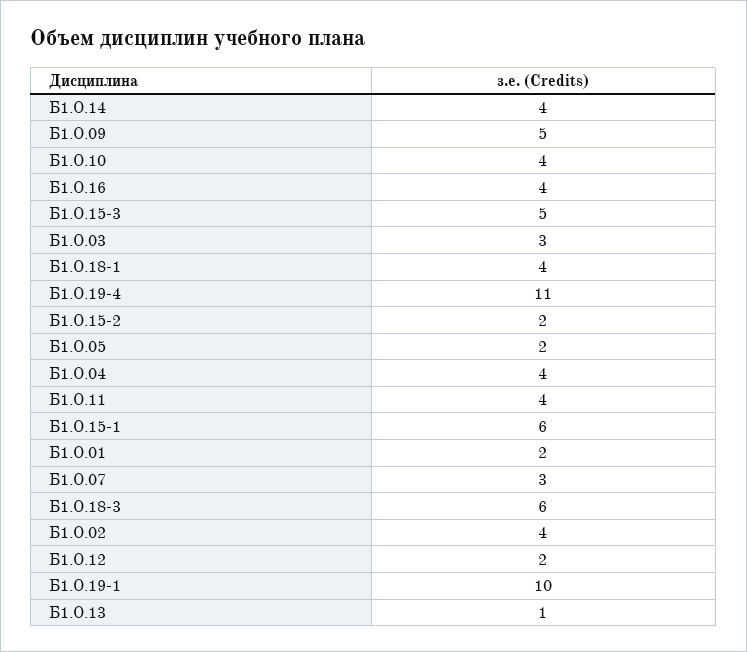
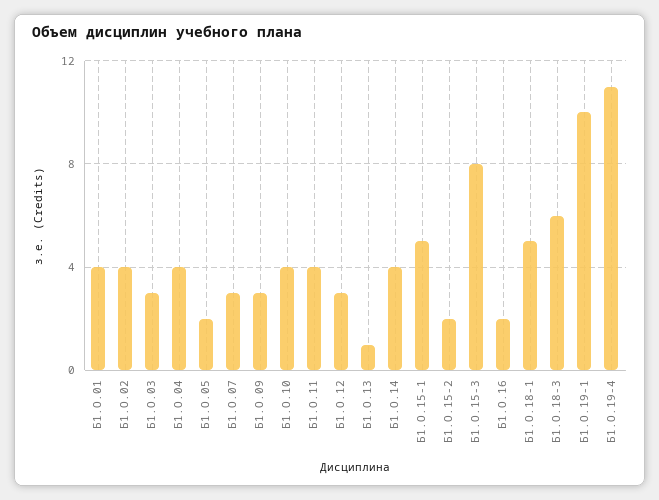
Б1.О.09: 5 -> 3
Б1.О.16: 4 -> 2
Б1.О.15-3: 5 -> 8
Б1.О.18-1: 4 -> 5
Б1.О.15-1: 6 -> 5
Б1.О.01: 2 -> 4
Б1.О.12: 2 -> 3

